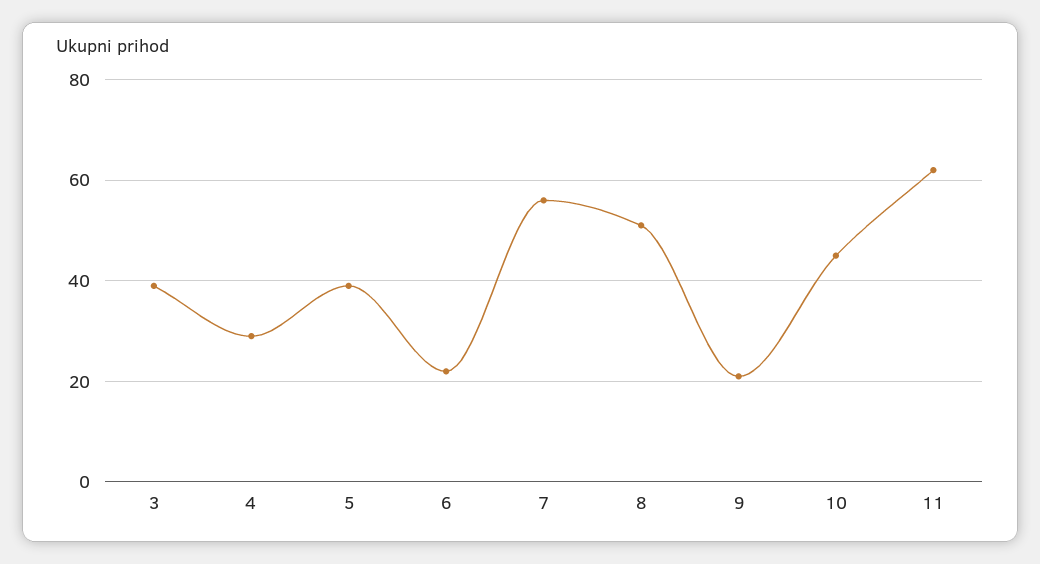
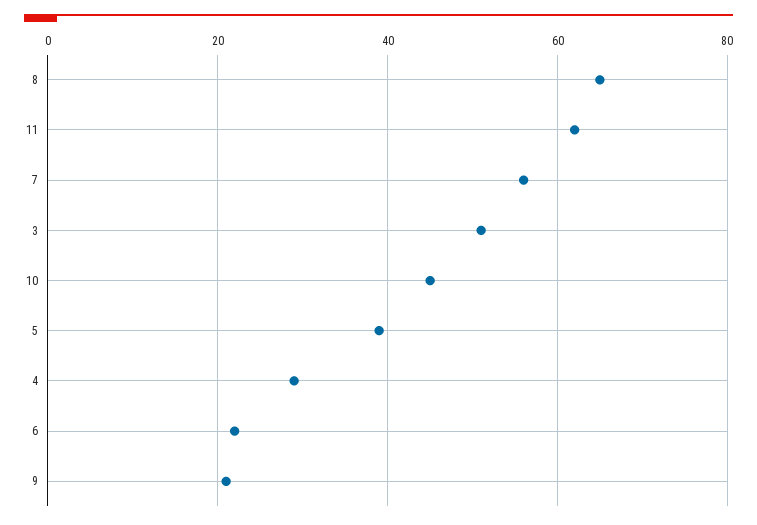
3: 40 -> 50
8: 50 -> 65

